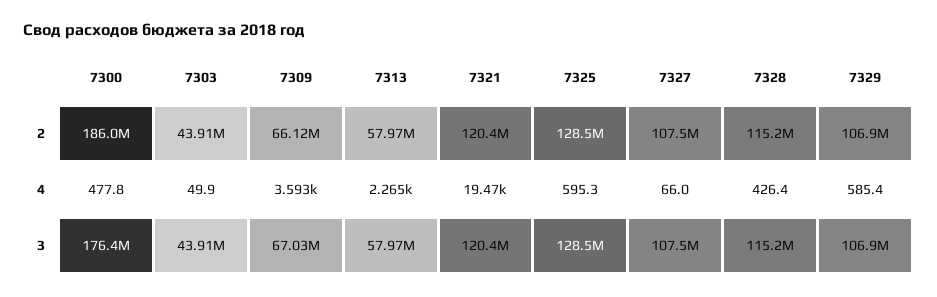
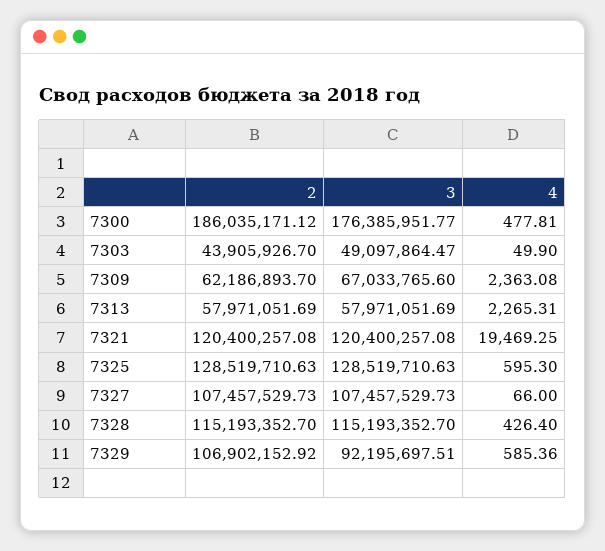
7309, 2: 66120000 -> 62186893.7
7309, 4: 3593 -> 2363.08
7303, 3: 43910000 -> 49097864.47
7329, 3: 106900000 -> 92195697.51

